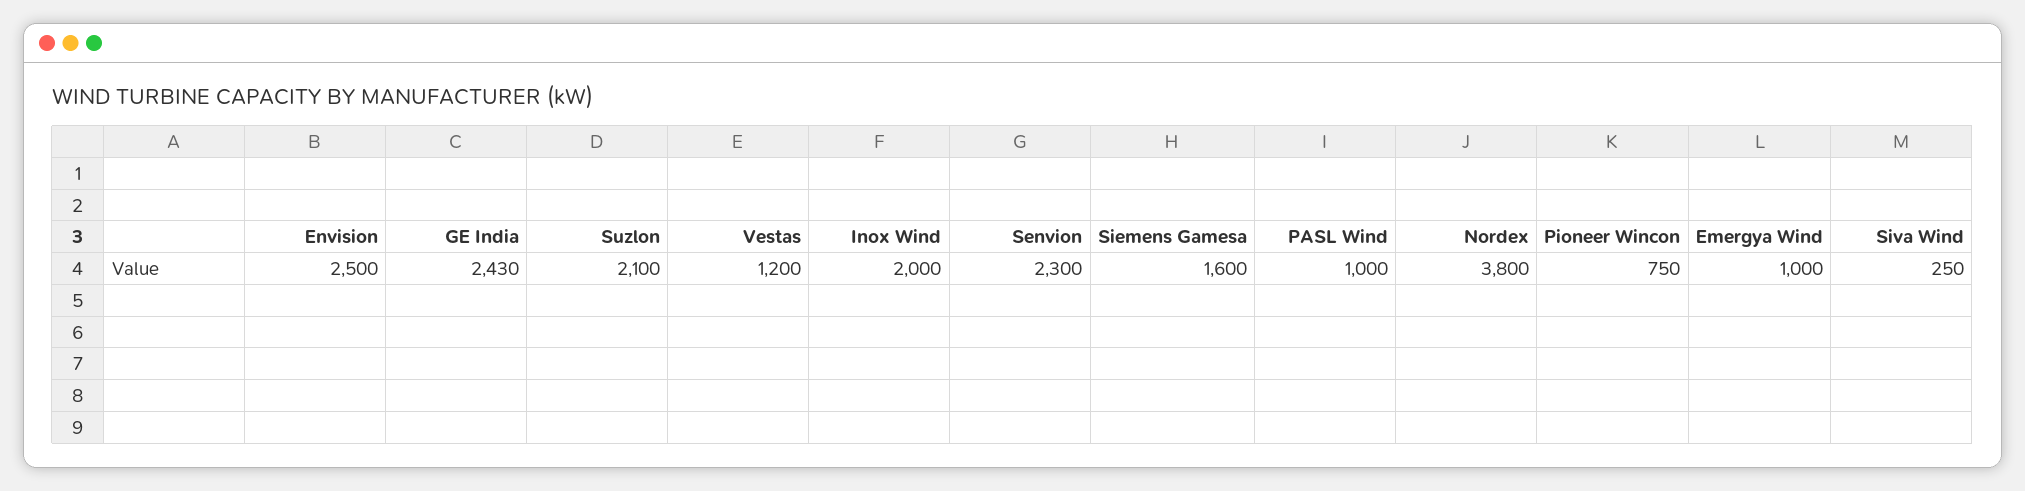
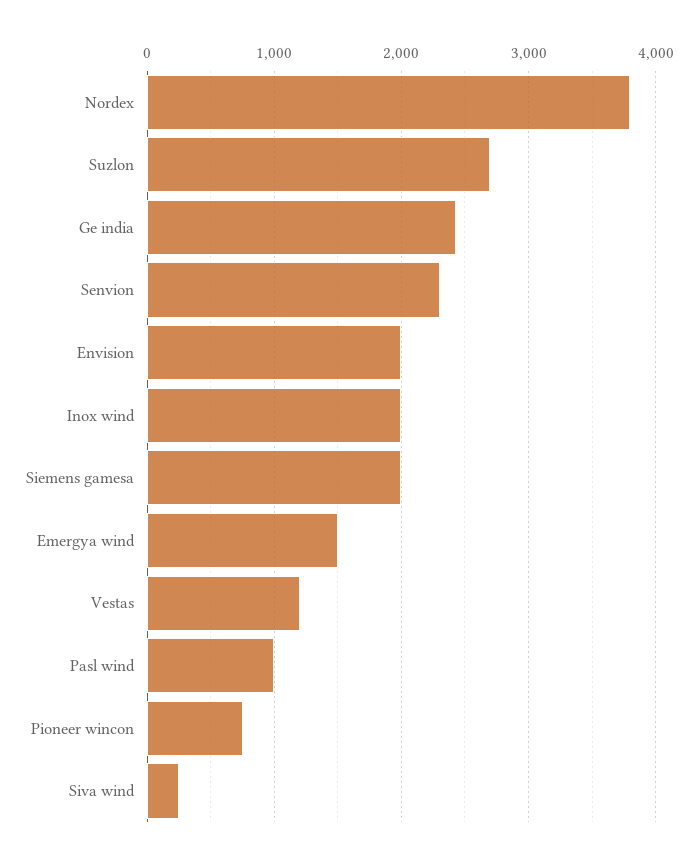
Envision: 2500 -> 2000
Suzlon: 2100 -> 2700
Siemens Gamesa: 1600 -> 2000
Emergya Wind: 1000 -> 1500

